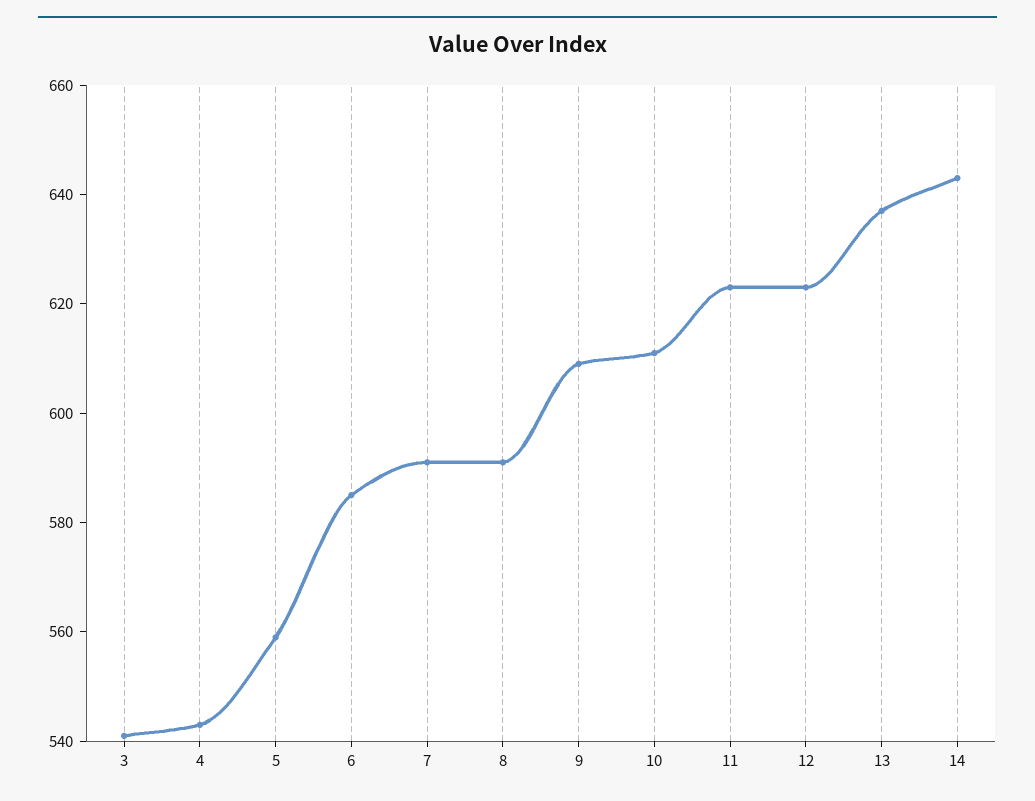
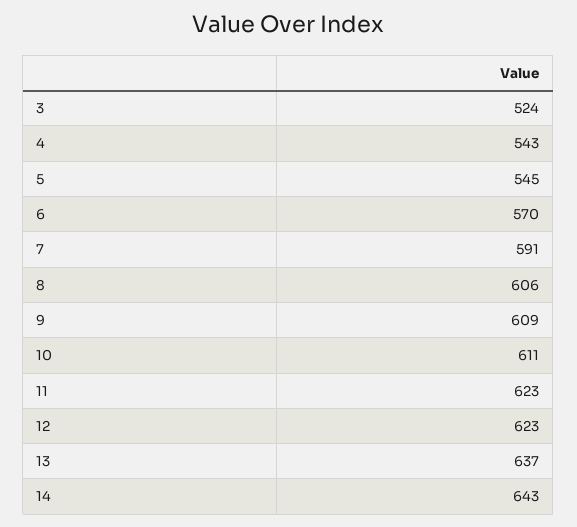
3: 540 -> 524
5: 560 -> 545
6: 585 -> 570
8: 590 -> 606

